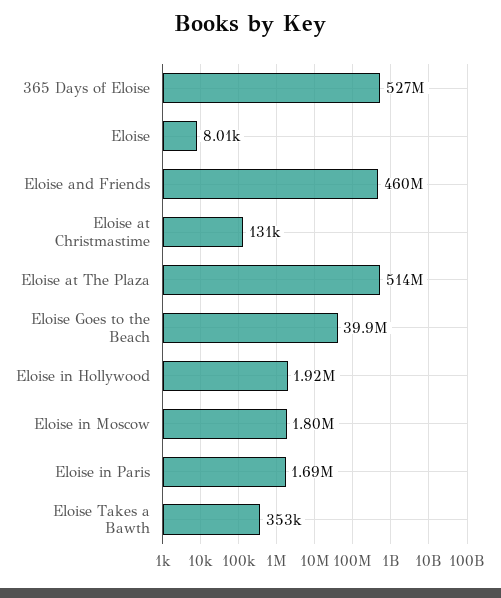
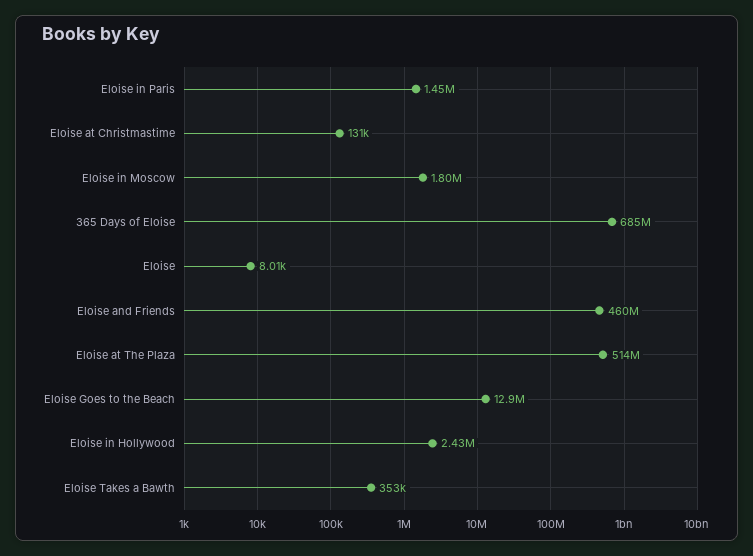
365 Days of Eloise: 527000000 -> 685000000
Eloise Goes to the Beach: 39900000 -> 12900000
Eloise in Hollywood: 1920000 -> 2430000
Eloise in Paris: 1690000 -> 1450000

